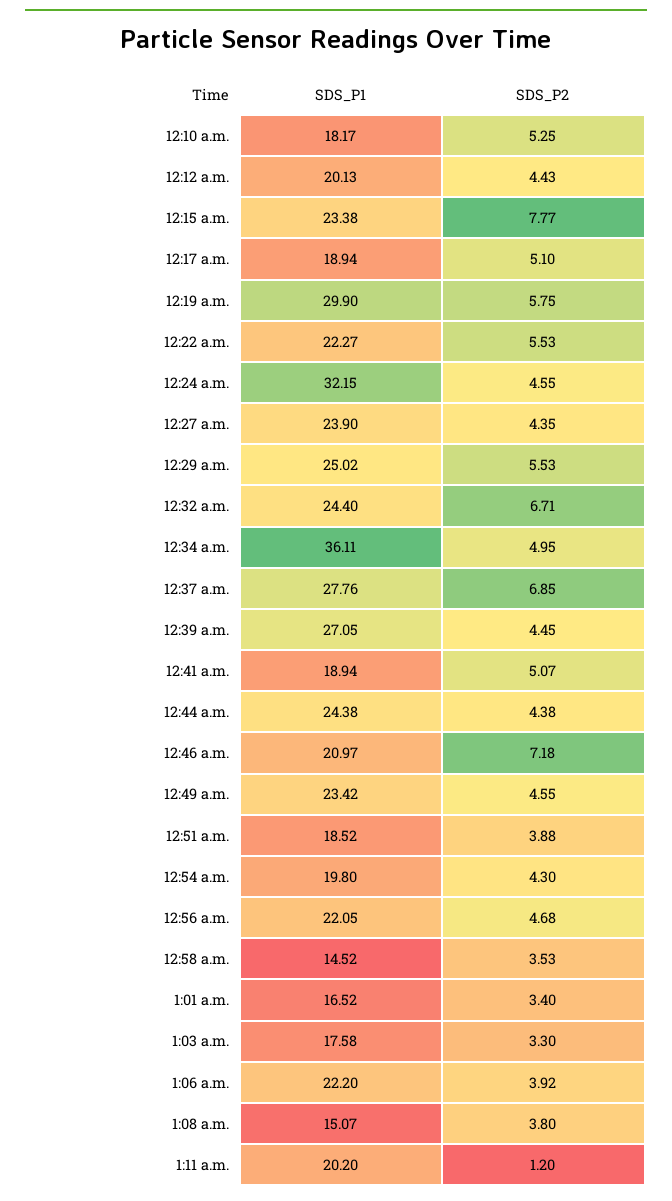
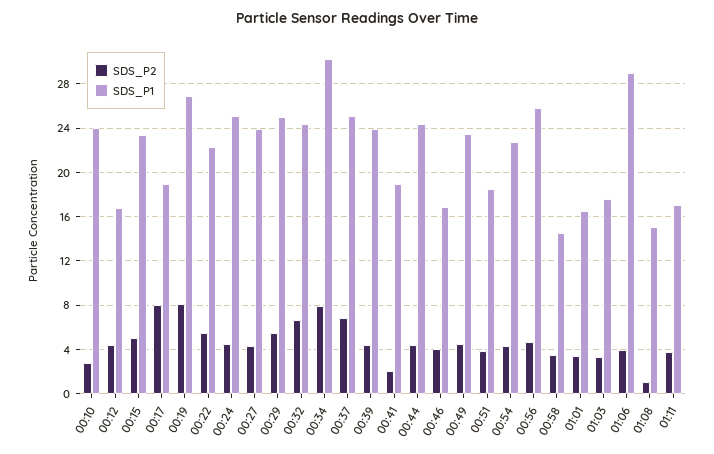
SDS_P1, 12:10 a.m.: 18.17 -> 24
SDS_P2, 12:10 a.m.: 5.25 -> 3
SDS_P1, 12:12 a.m.: 20.13 -> 17
SDS_P2, 12:15 a.m.: 7.77 -> 5
SDS_P2, 12:17 a.m.: 5.1 -> 8
SDS_P1, 12:19 a.m.: 29.9 -> 27
SDS_P2, 12:19 a.m.: 5.75 -> 8
SDS_P1, 12:24 a.m.: 32.15 -> 25
SDS_P1, 12:34 a.m.: 36.11 -> 30
SDS_P2, 12:34 a.m.: 4.95 -> 8
SDS_P1, 12:37 a.m.: 27.76 -> 25
SDS_P1, 12:39 a.m.: 27.05 -> 24
SDS_P2, 12:41 a.m.: 5.07 -> 2
SDS_P1, 12:46 a.m.: 20.97 -> 17
SDS_P2, 12:46 a.m.: 7.18 -> 4
SDS_P1, 12:54 a.m.: 19.8 -> 23
SDS_P1, 12:56 a.m.: 22.05 -> 26
SDS_P1, 1:06 a.m.: 22.2 -> 29
SDS_P2, 1:08 a.m.: 3.8 -> 1
SDS_P1, 1:11 a.m.: 20.2 -> 17
SDS_P2, 1:11 a.m.: 1.2 -> 4

